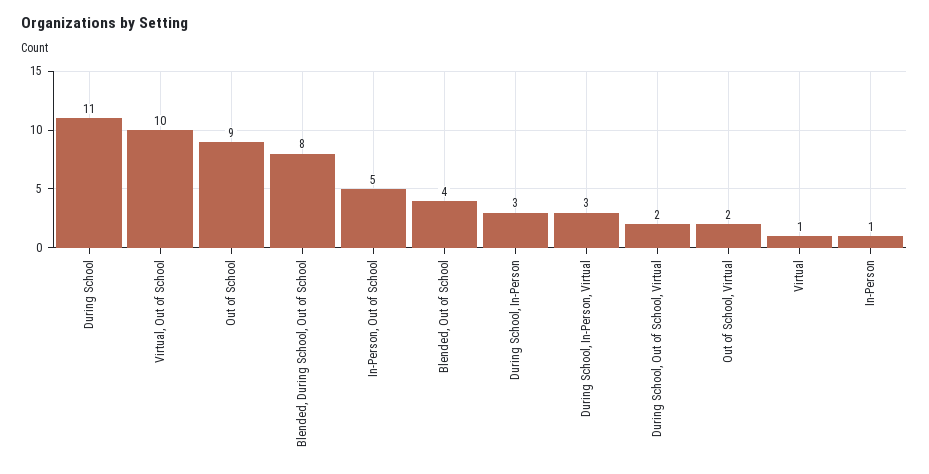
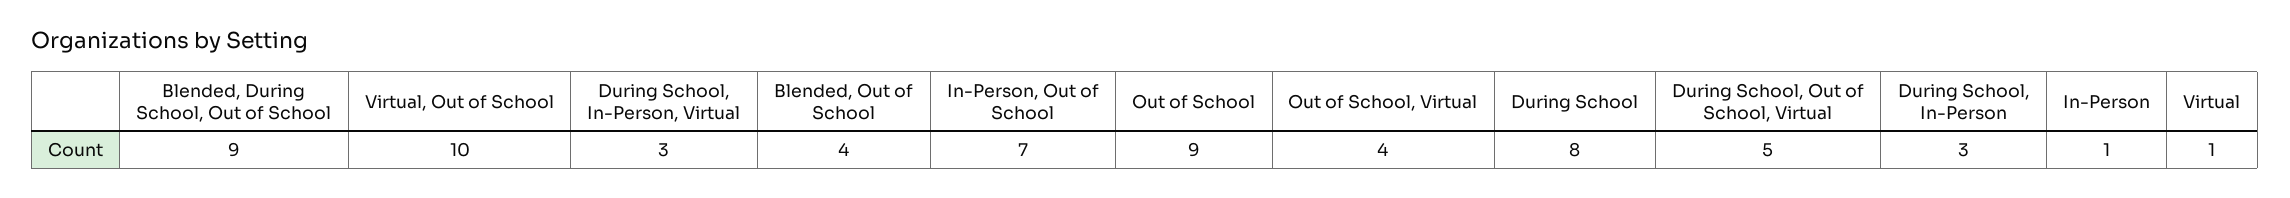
During School: 11 -> 8
Blended, During School, Out of School: 8 -> 9
In-Person, Out of School: 5 -> 7
During School, Out of School, Virtual: 2 -> 5
Out of School, Virtual: 2 -> 4

